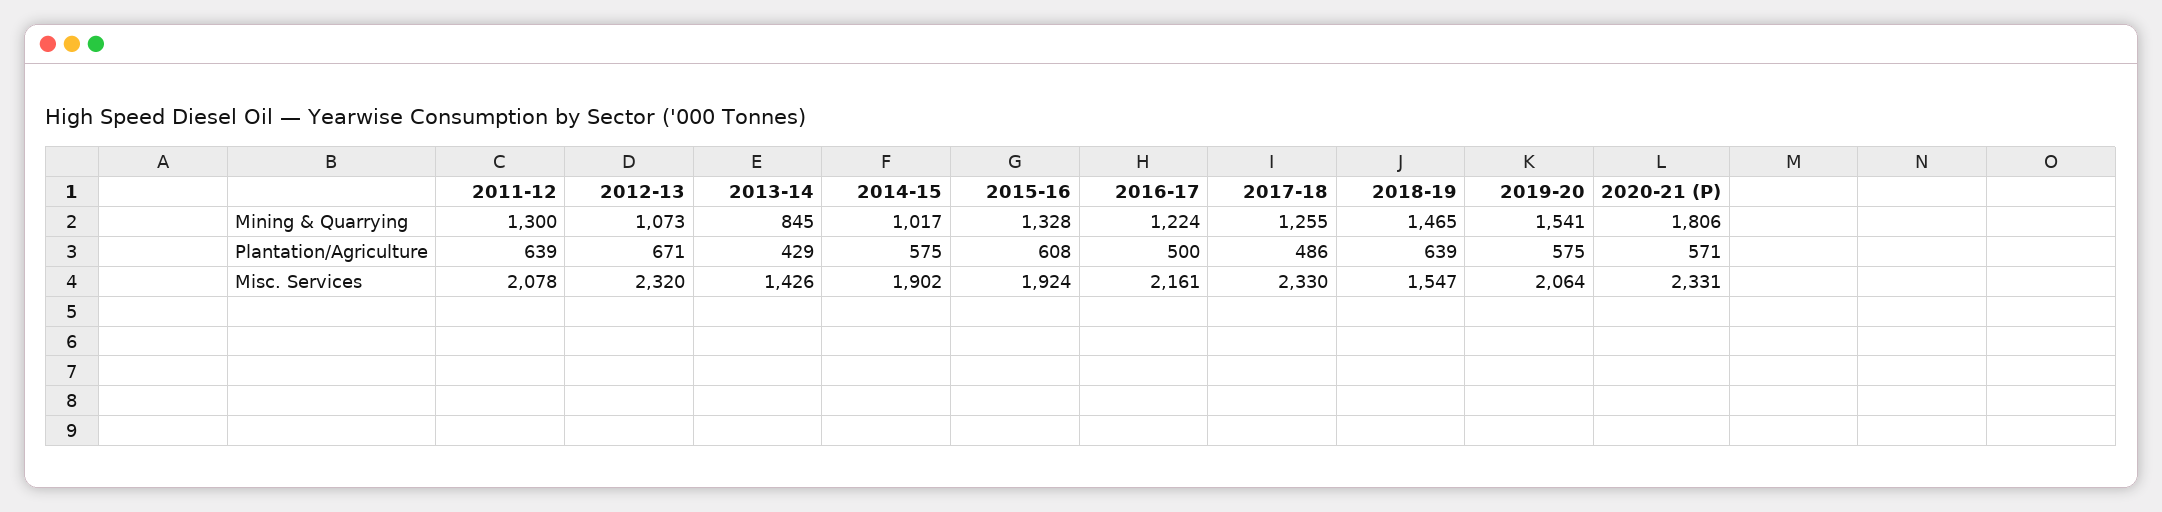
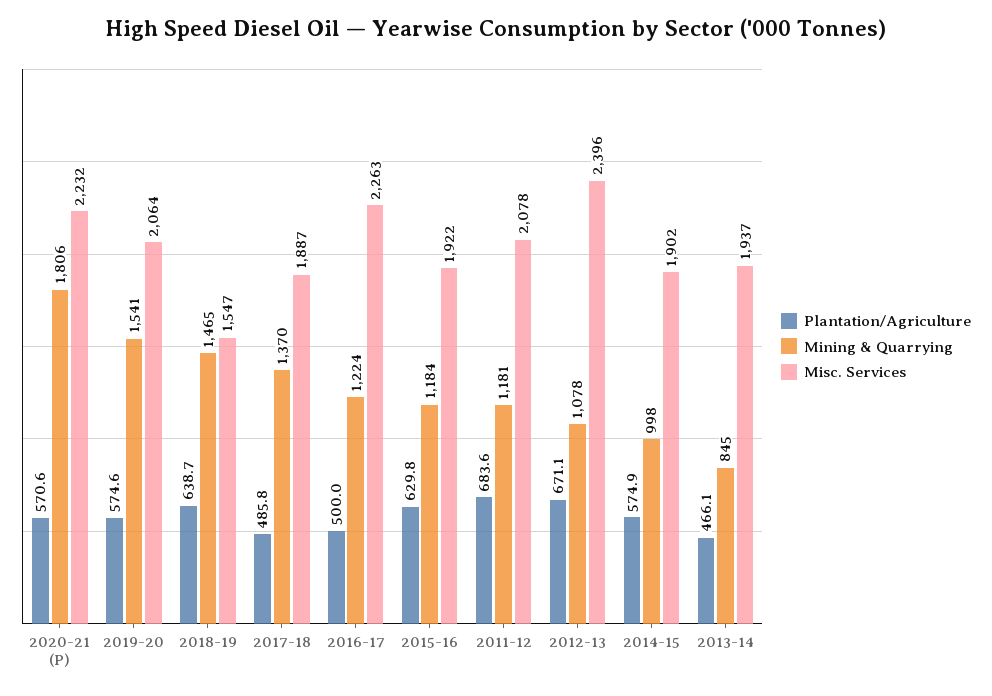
Mining & Quarrying, 2011-12: 1300 -> 1181
Mining & Quarrying, 2012-13: 1073 -> 1078
Mining & Quarrying, 2014-15: 1017 -> 998
Mining & Quarrying, 2015-16: 1328 -> 1184
Mining & Quarrying, 2017-18: 1255 -> 1370
Plantation/Agriculture, 2011-12: 639 -> 683.6
Plantation/Agriculture, 2013-14: 429 -> 466.1
Plantation/Agriculture, 2015-16: 608 -> 629.8
Misc. Services, 2012-13: 2320 -> 2396
Misc. Services, 2013-14: 1426 -> 1937
Misc. Services, 2015-16: 1924 -> 1922
Misc. Services, 2016-17: 2161 -> 2263
Misc. Services, 2017-18: 2330 -> 1887
Misc. Services, 2020-21 (P): 2331 -> 2232

